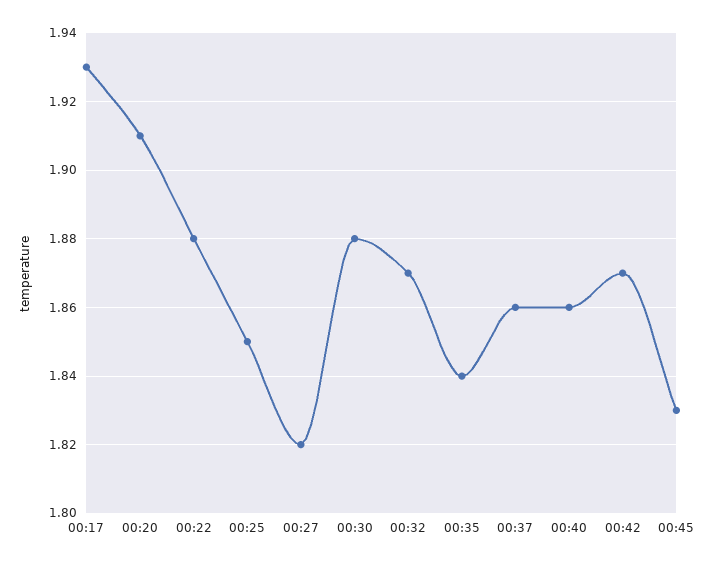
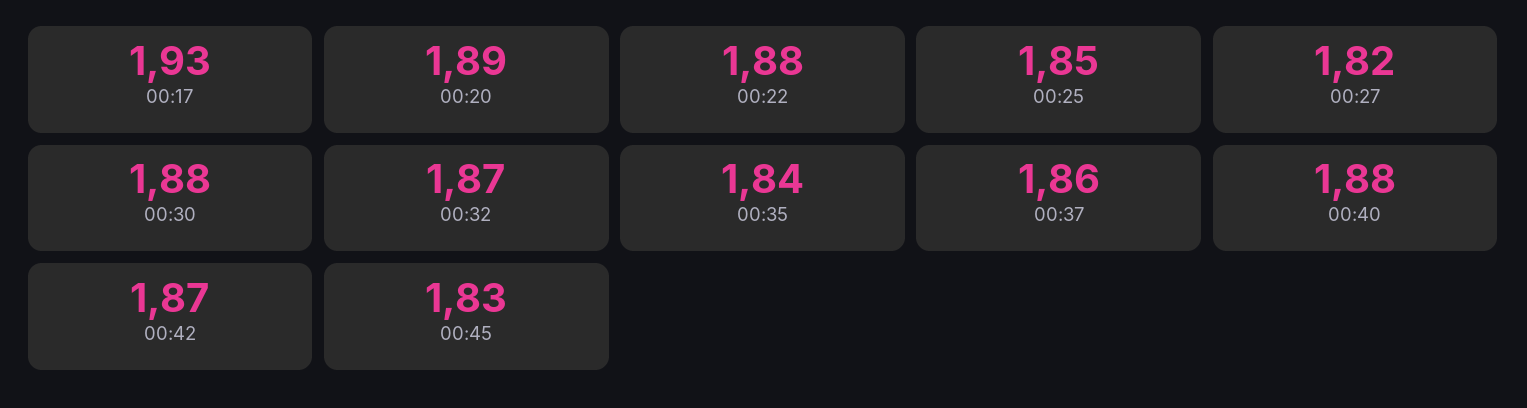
00:20: 1.91 -> 1.89
00:40: 1.86 -> 1.88

